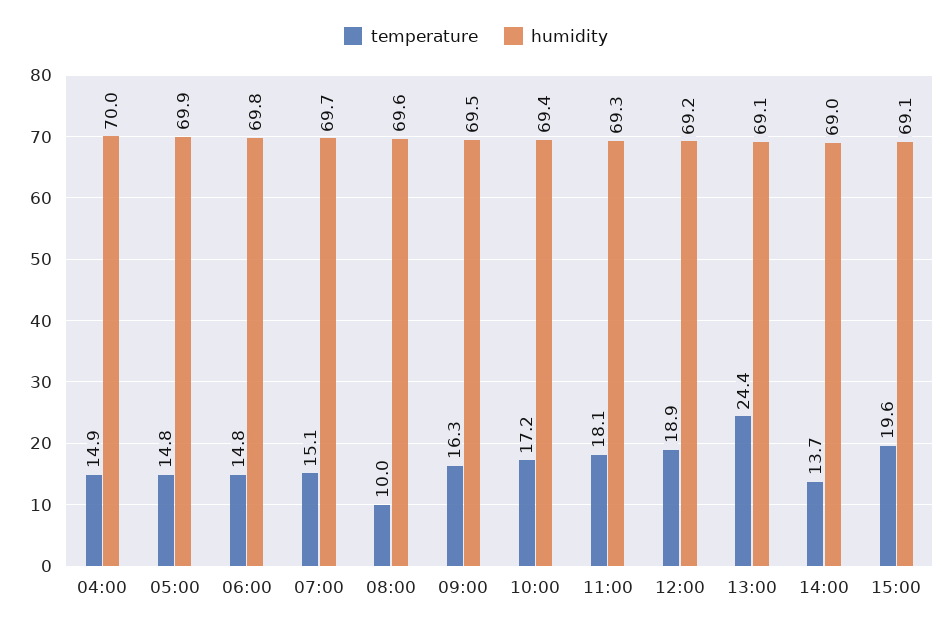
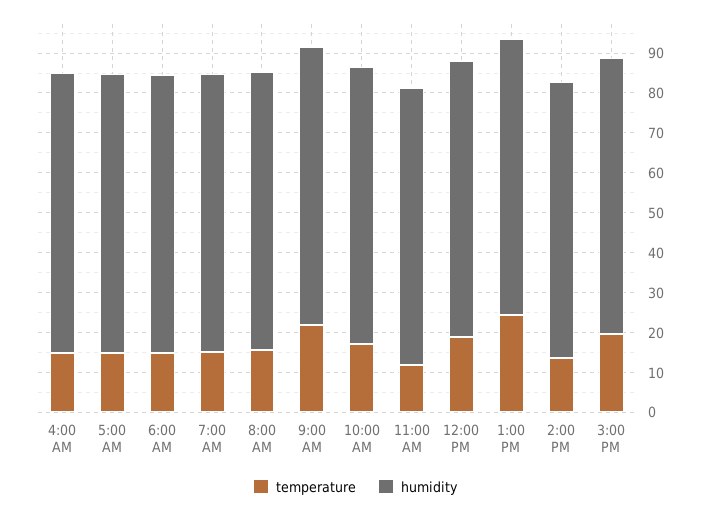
temperature, 08:00: 10 -> 15
temperature, 09:00: 16.3 -> 22.5
temperature, 11:00: 18.1 -> 12.5

